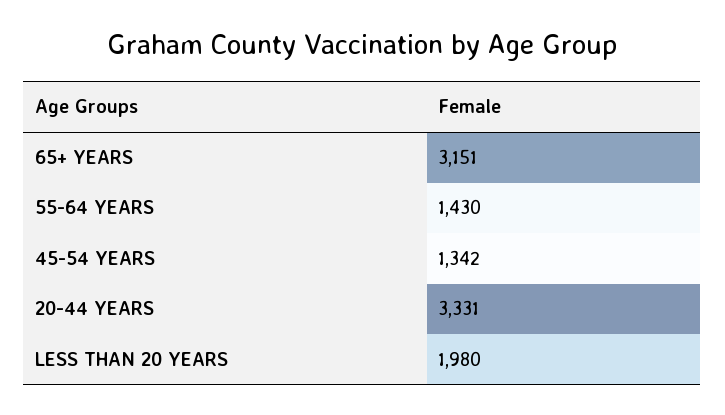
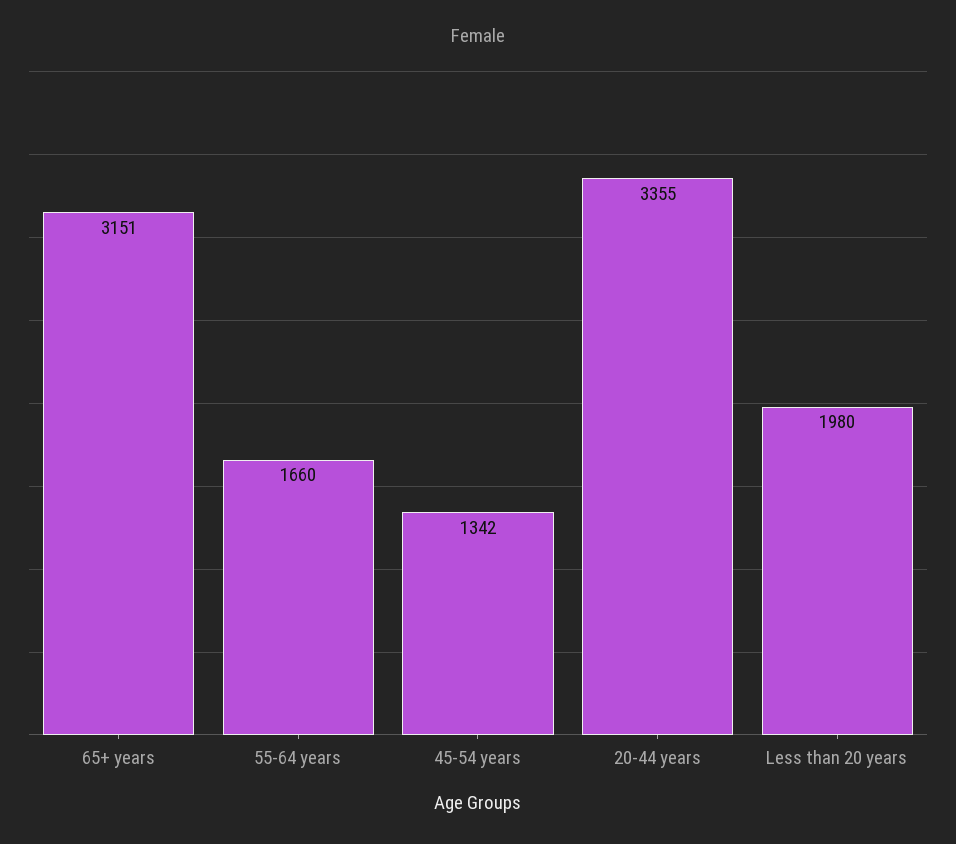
55-64 YEARS: 1430 -> 1660
20-44 YEARS: 3331 -> 3355

